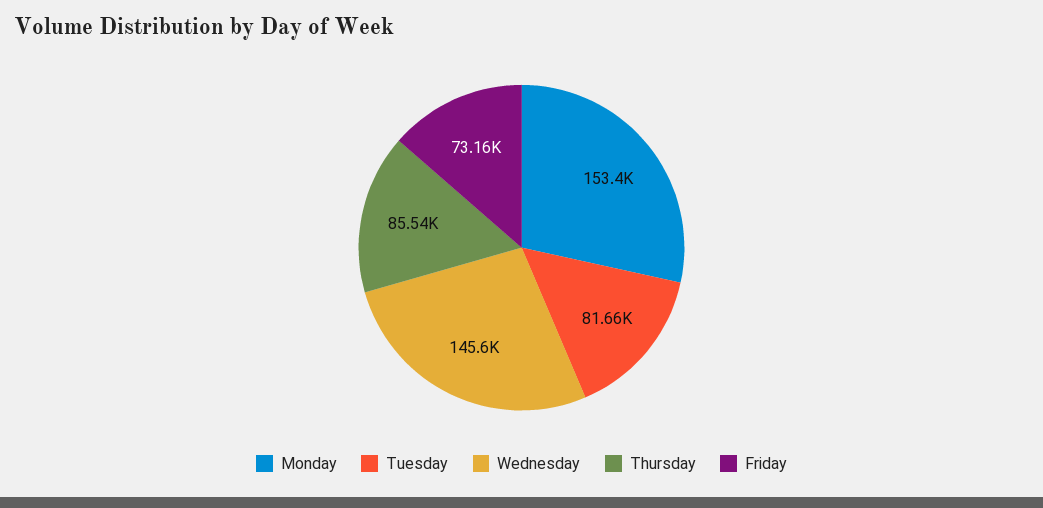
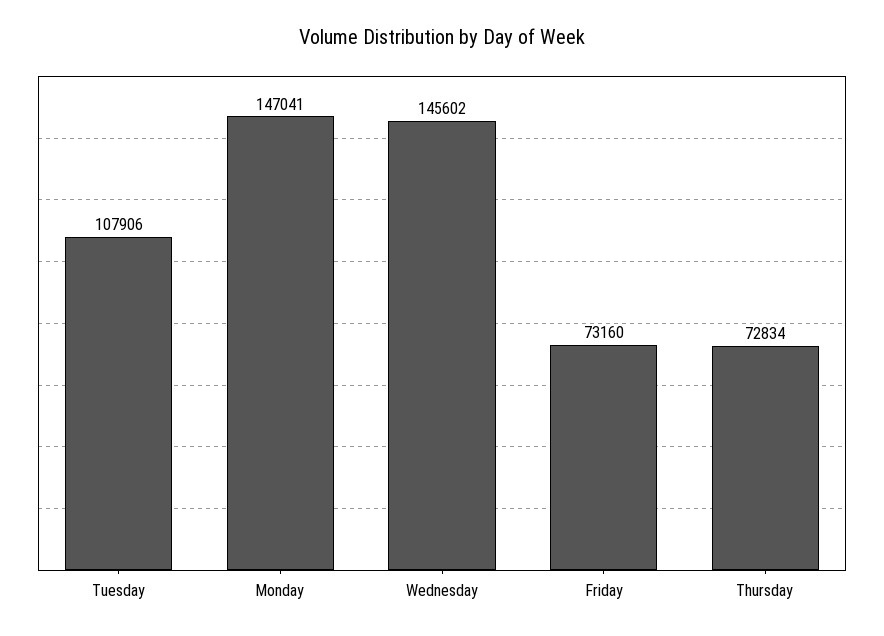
Monday: 153400 -> 147041
Tuesday: 81660 -> 107906
Thursday: 85540 -> 72834

